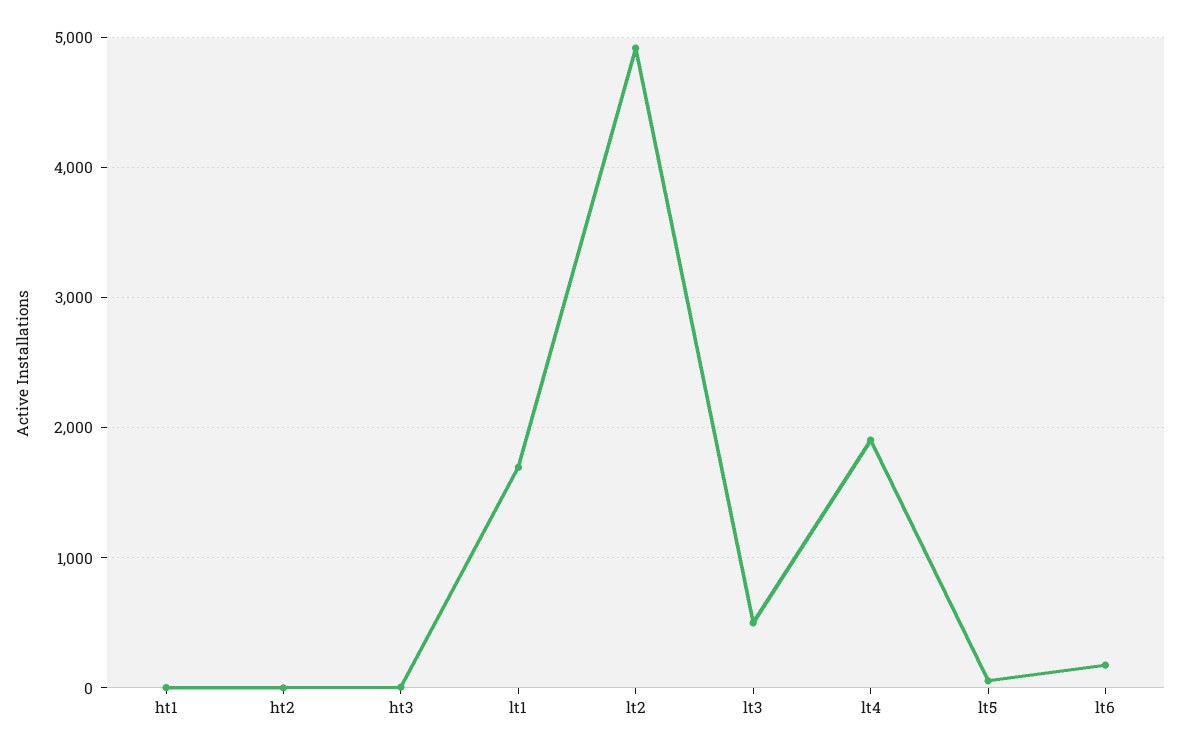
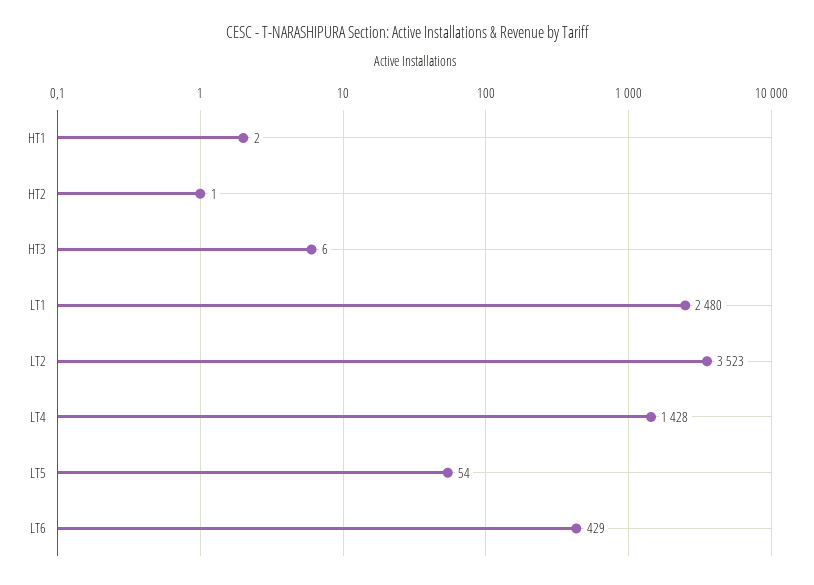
lt1: 1700 -> 2480
lt2: 4900 -> 3523
lt3: 500 -> none
lt4: 1900 -> 1428
lt6: 200 -> 429

